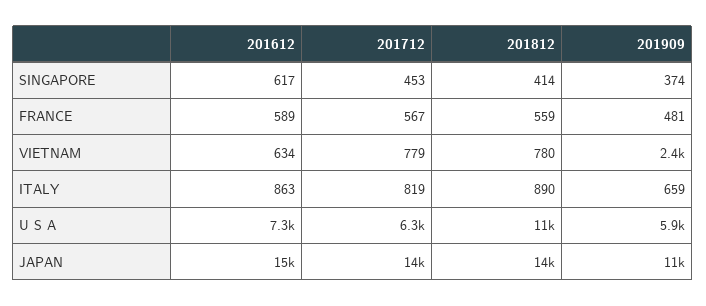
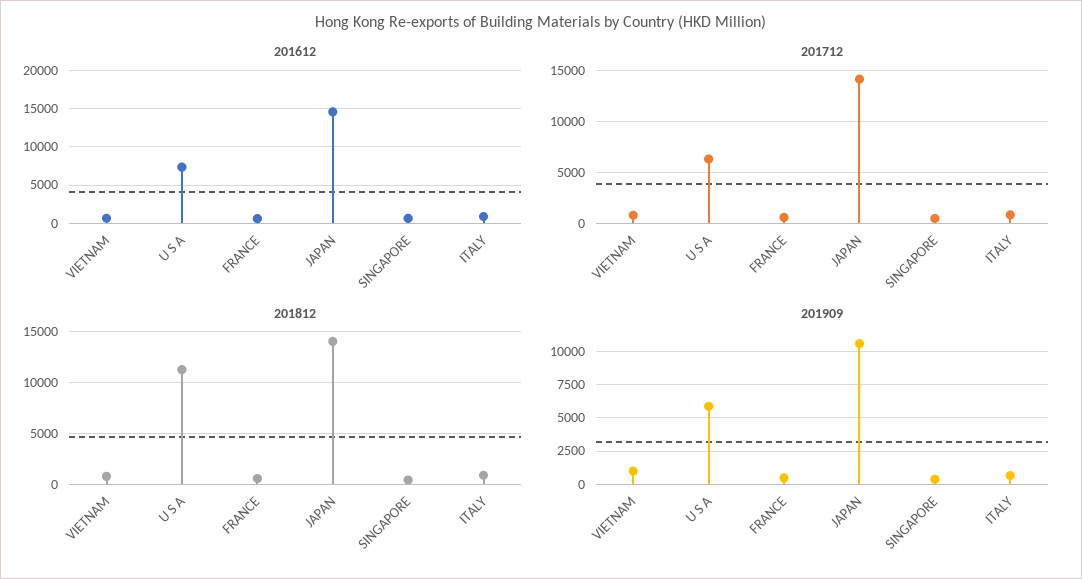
201909, VIETNAM: 2400 -> 1000

